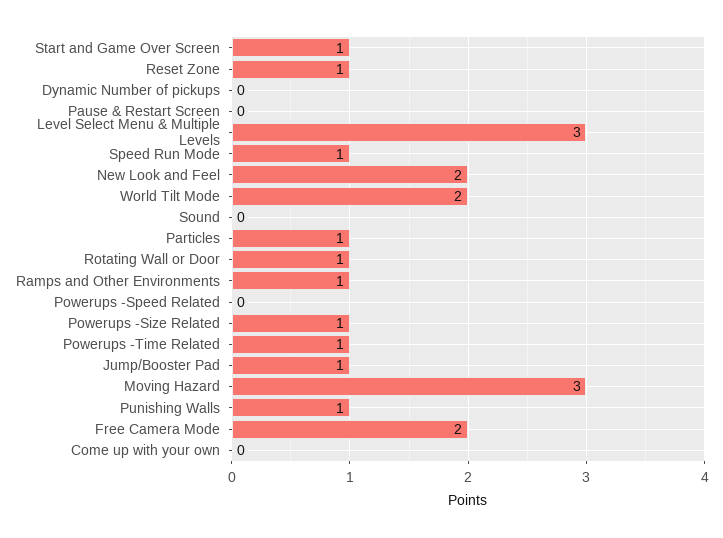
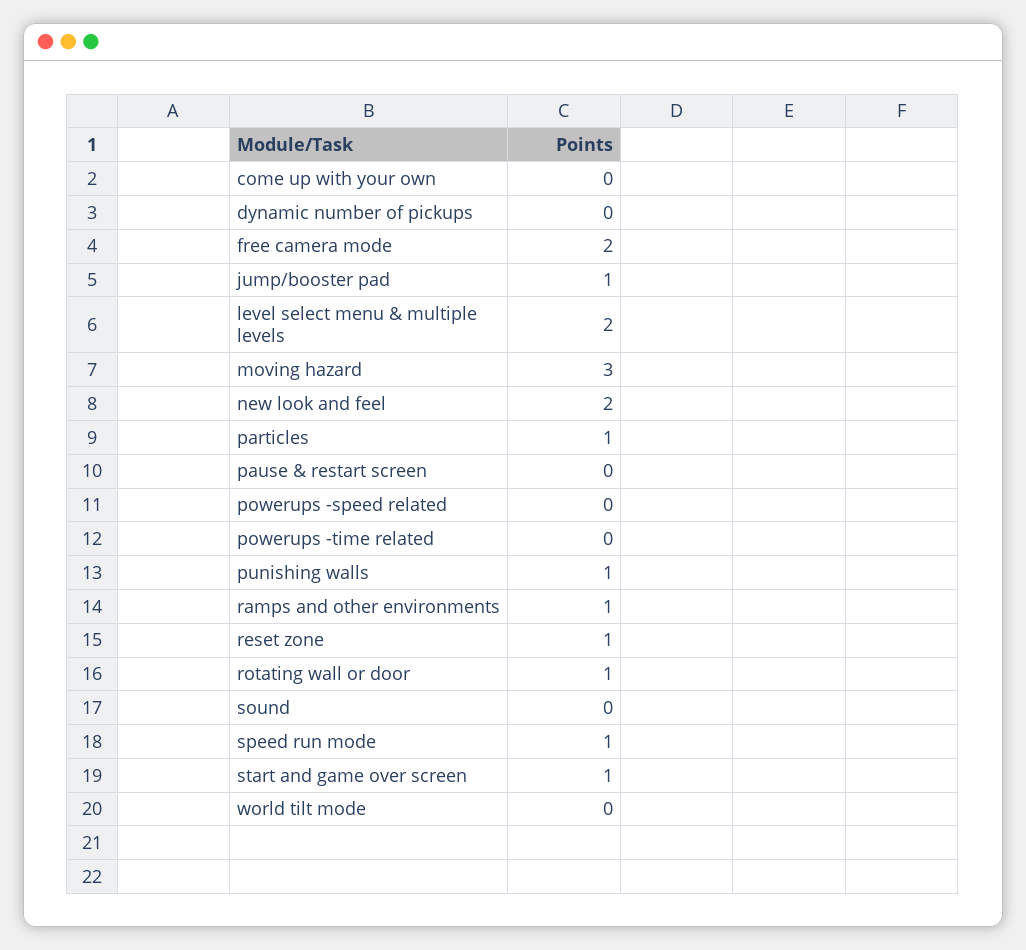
Level Select Menu & Multiple Levels: 3 -> 2
World Tilt Mode: 2 -> 0
Powerups -Size Related: 1 -> none
Powerups -Time Related: 1 -> 0

